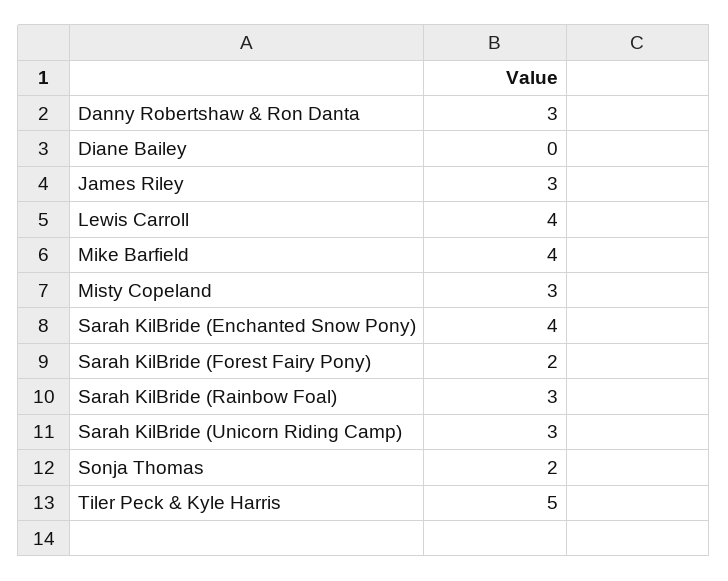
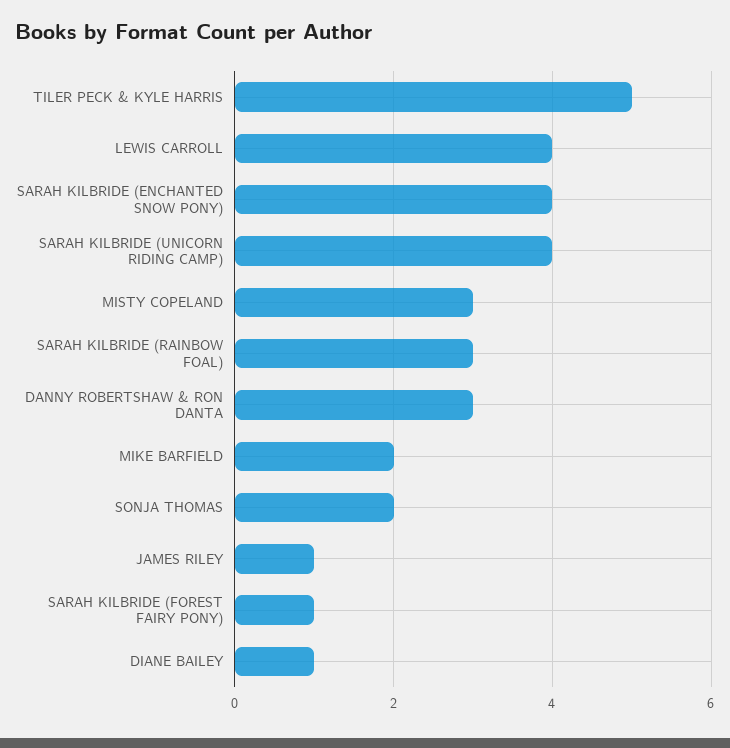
Diane Bailey: 0 -> 1
James Riley: 3 -> 1
Mike Barfield: 4 -> 2
Sarah KilBride (Forest Fairy Pony): 2 -> 1
Sarah KilBride (Unicorn Riding Camp): 3 -> 4

